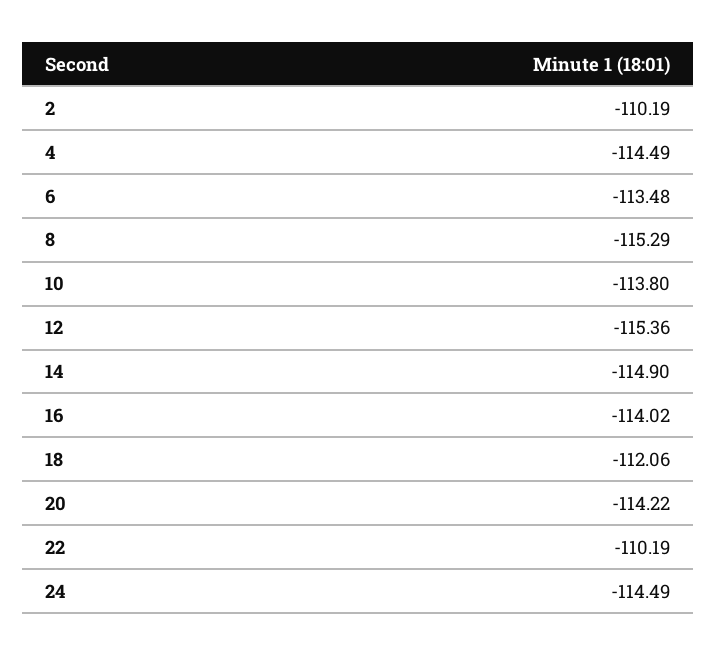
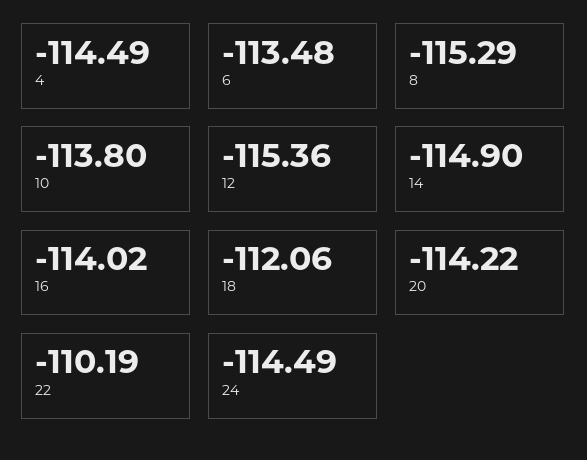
2: -110.19 -> none

